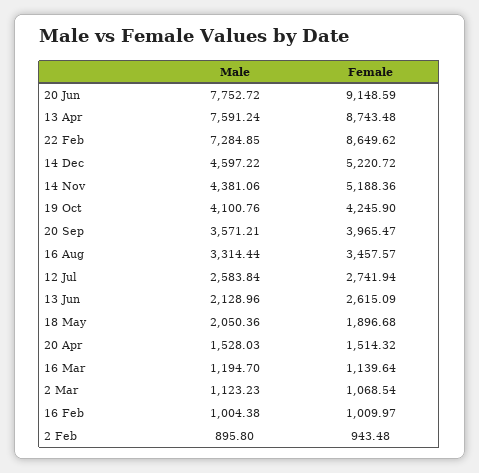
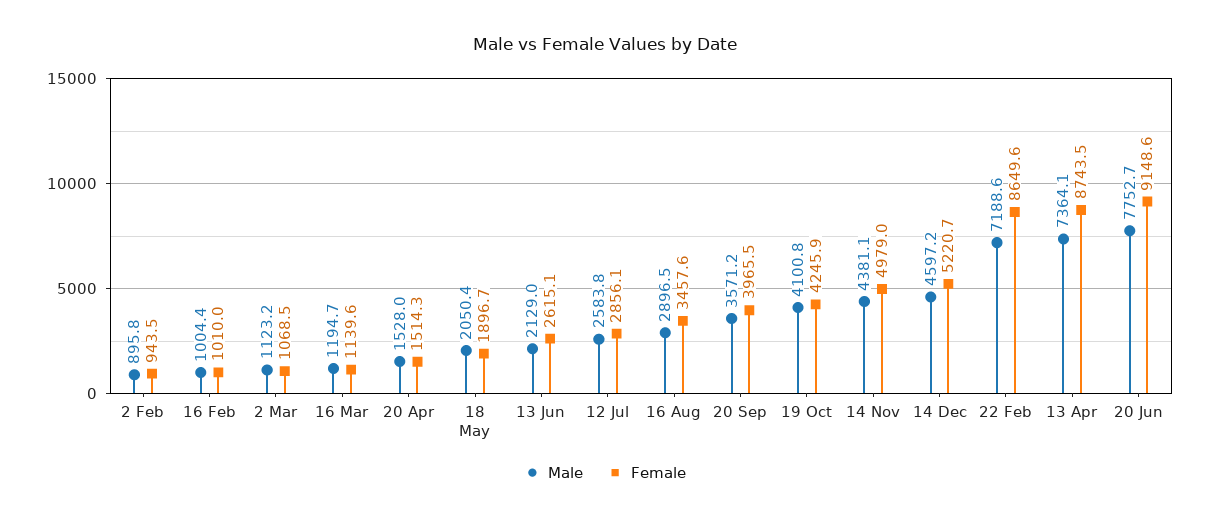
Male, 13 Apr: 7591.24 -> 7364.1
Male, 22 Feb: 7284.85 -> 7188.6
Female, 14 Nov: 5188.36 -> 4979
Male, 16 Aug: 3314.44 -> 2896.5
Female, 12 Jul: 2741.94 -> 2856.1

